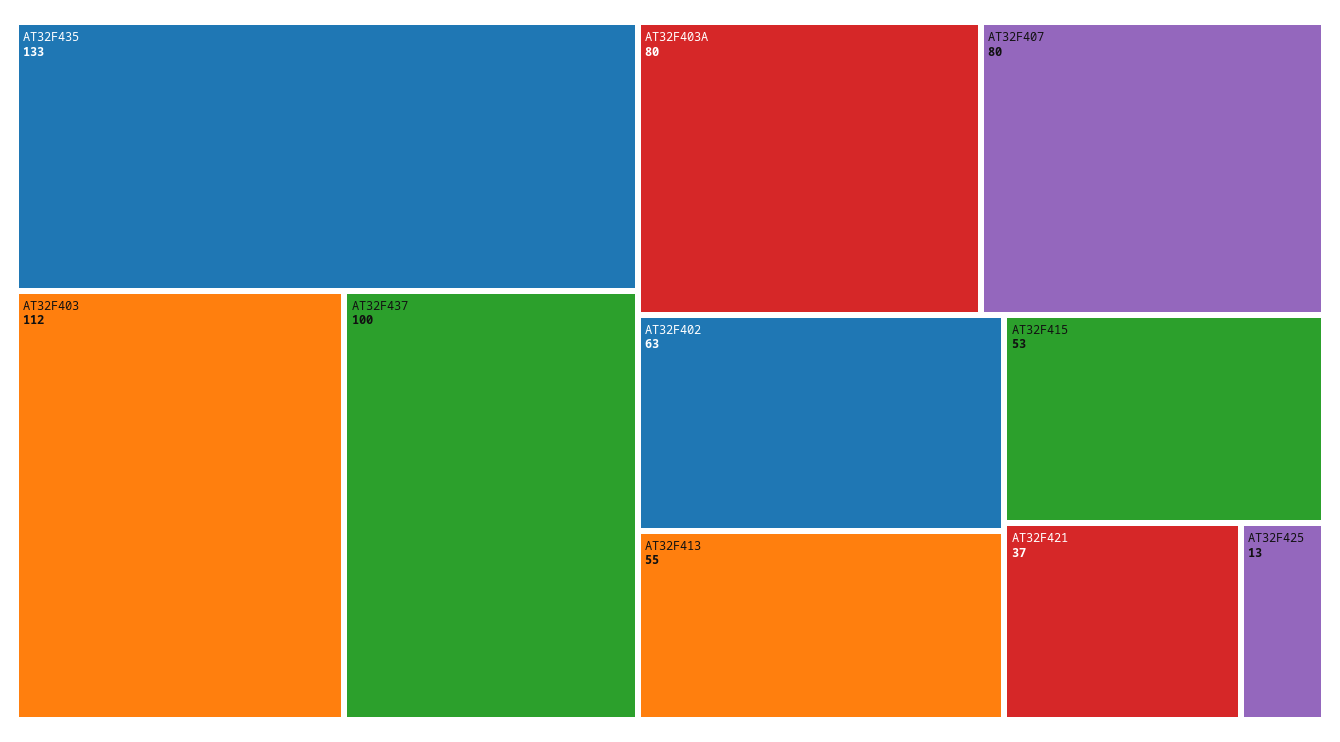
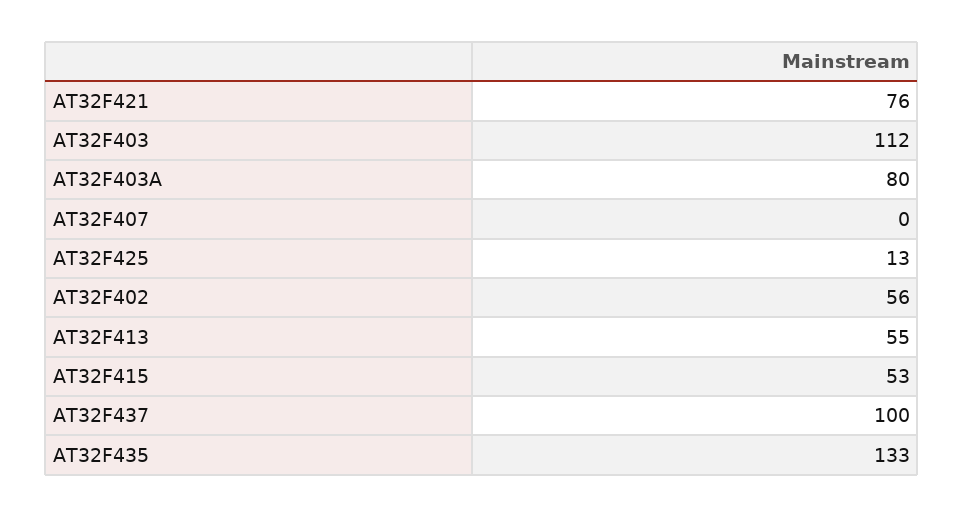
AT32F407: 80 -> 0
AT32F402: 63 -> 56
AT32F421: 37 -> 76

